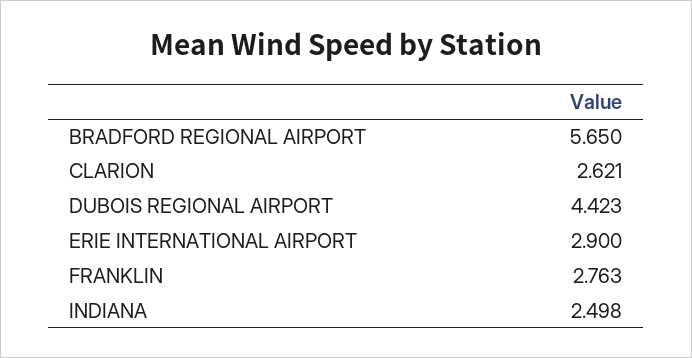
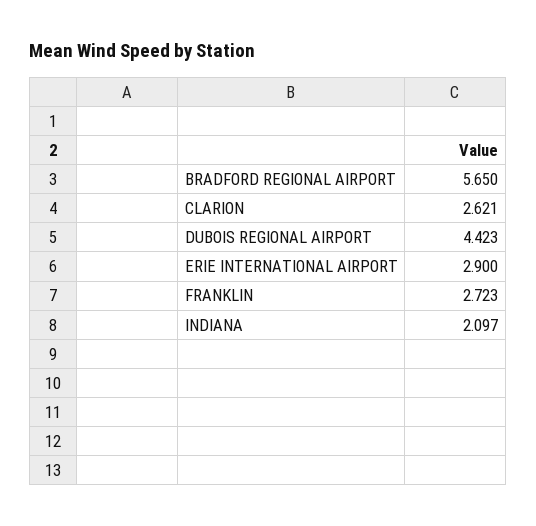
FRANKLIN: 2.763 -> 2.723
INDIANA: 2.498 -> 2.097

